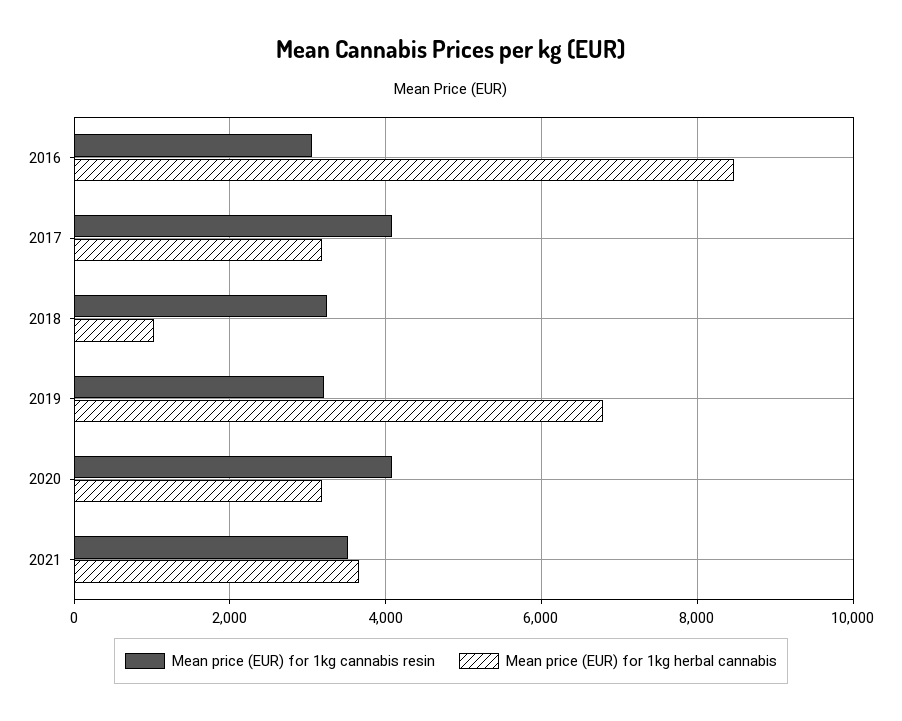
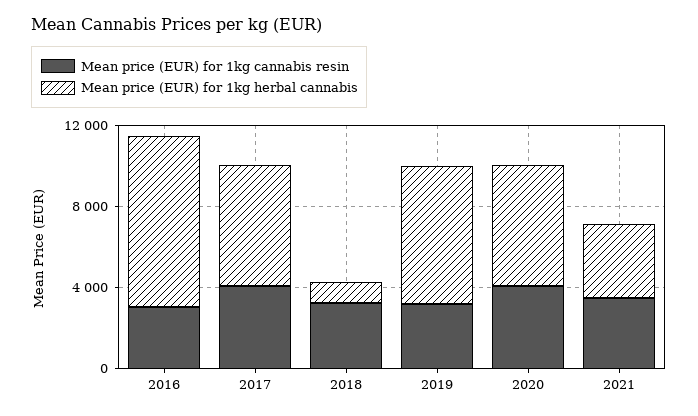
Mean price (EUR) for 1kg herbal cannabis, 2017: 3200 -> 6000
Mean price (EUR) for 1kg herbal cannabis, 2020: 3200 -> 6000

